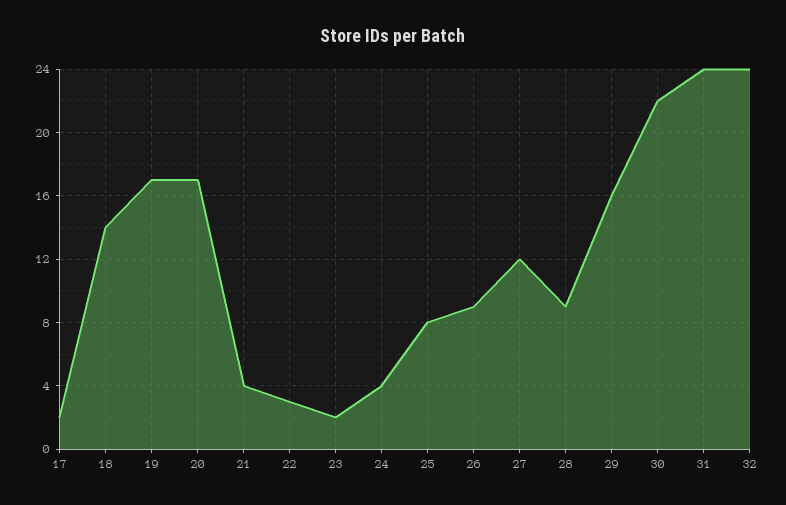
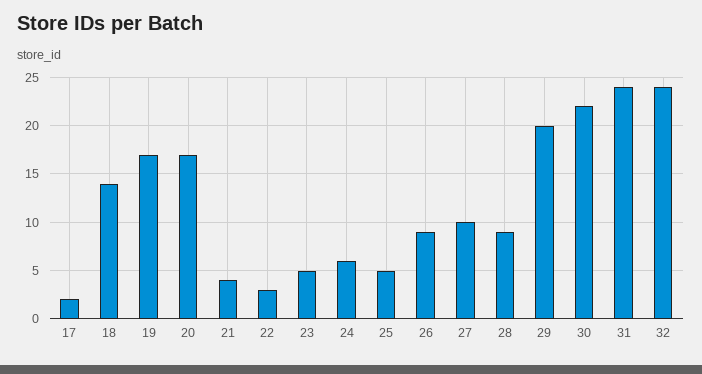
23: 2 -> 5
24: 4 -> 6
25: 8 -> 5
27: 12 -> 10
29: 16 -> 20

